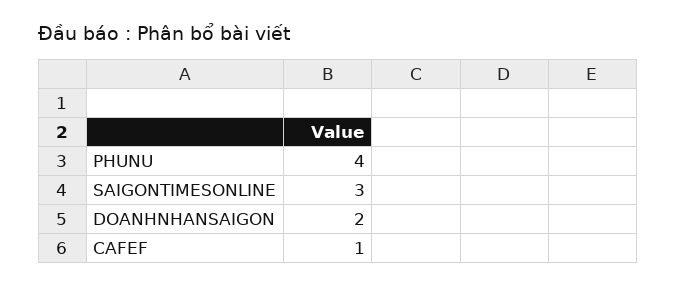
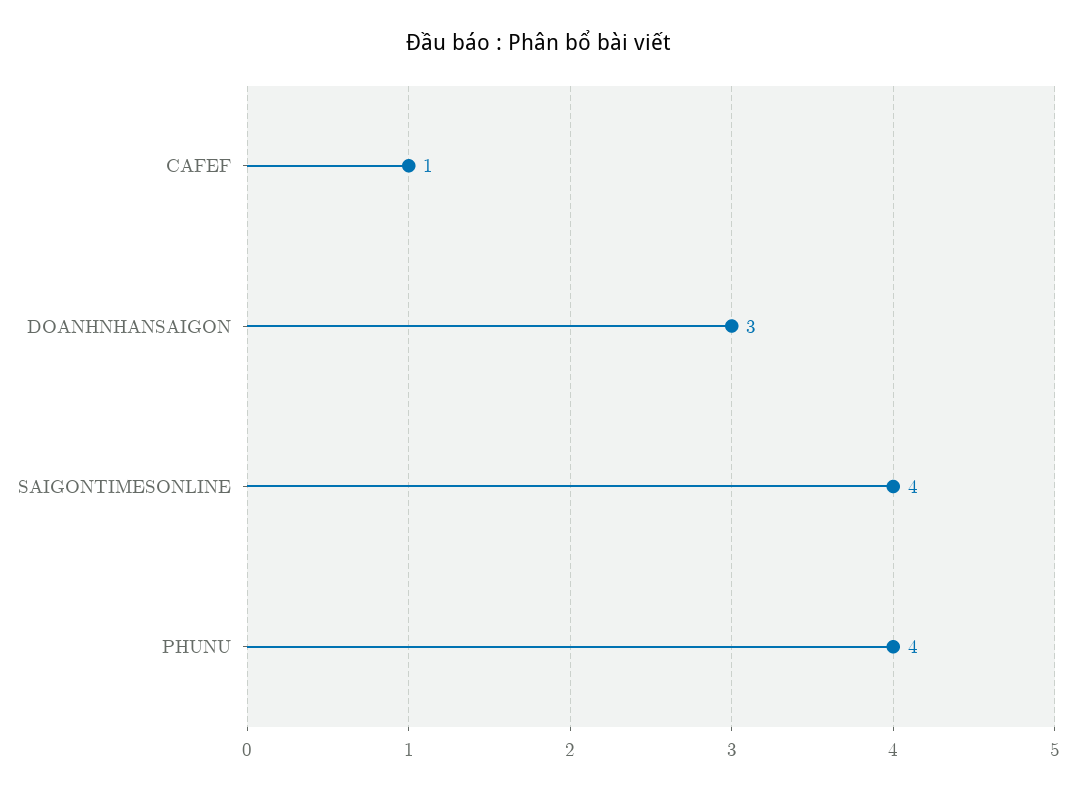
SAIGONTIMESONLINE: 3 -> 4
DOANHNHANSAIGON: 2 -> 3

